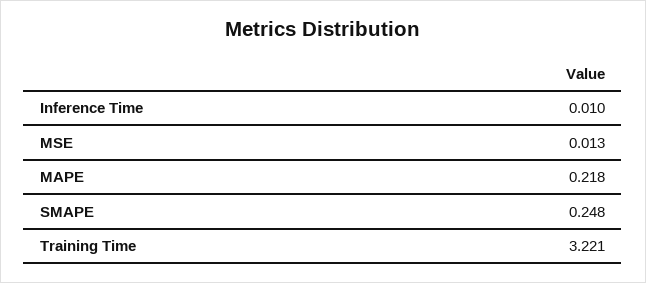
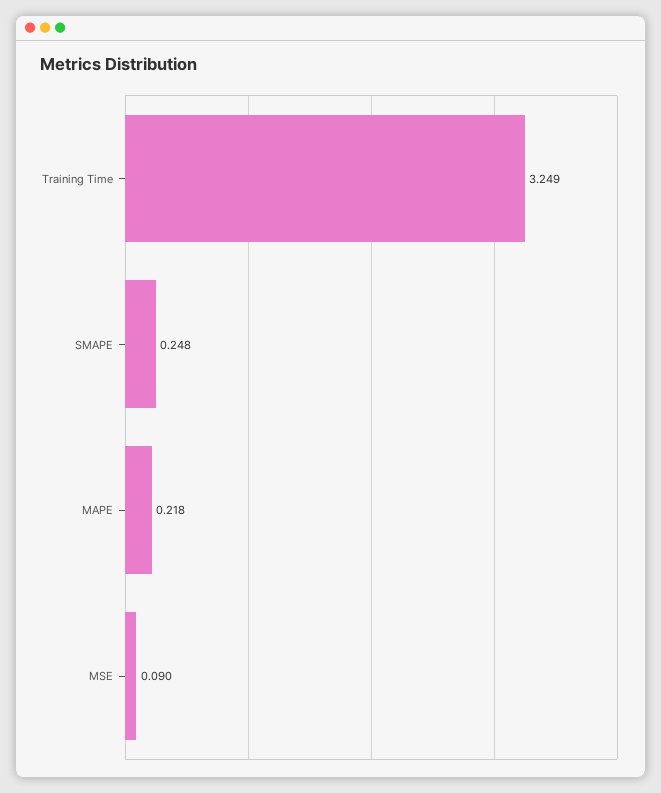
Inference Time: 0.01 -> none
MSE: 0.013 -> 0.09
Training Time: 3.221 -> 3.249

